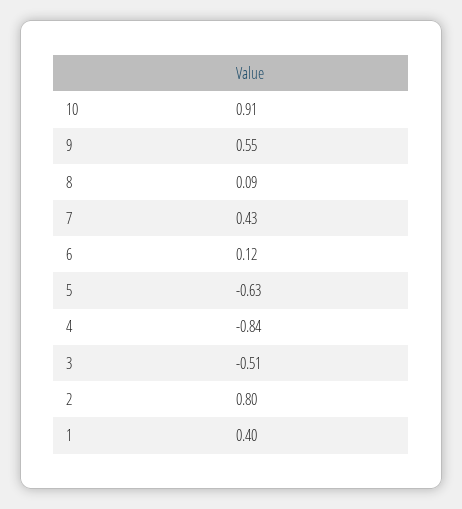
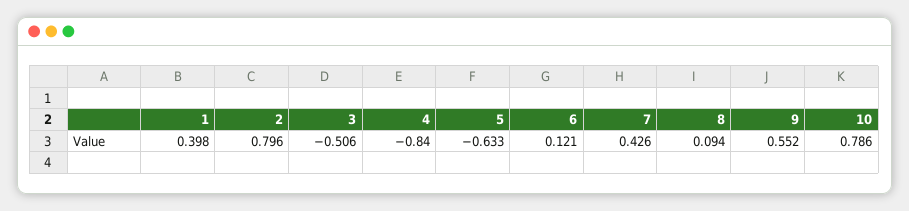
10: 0.91 -> 0.786

